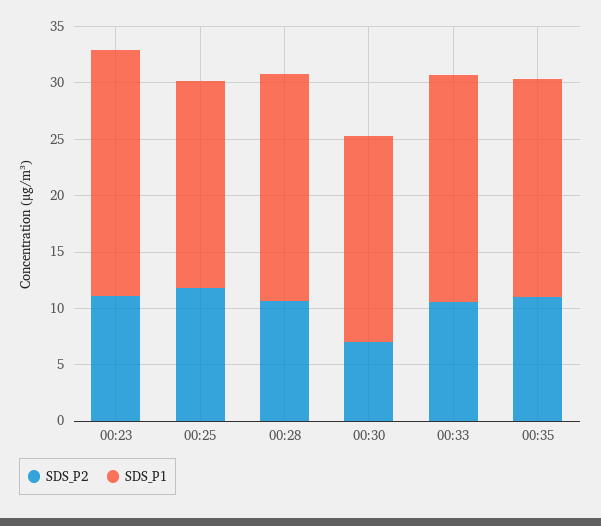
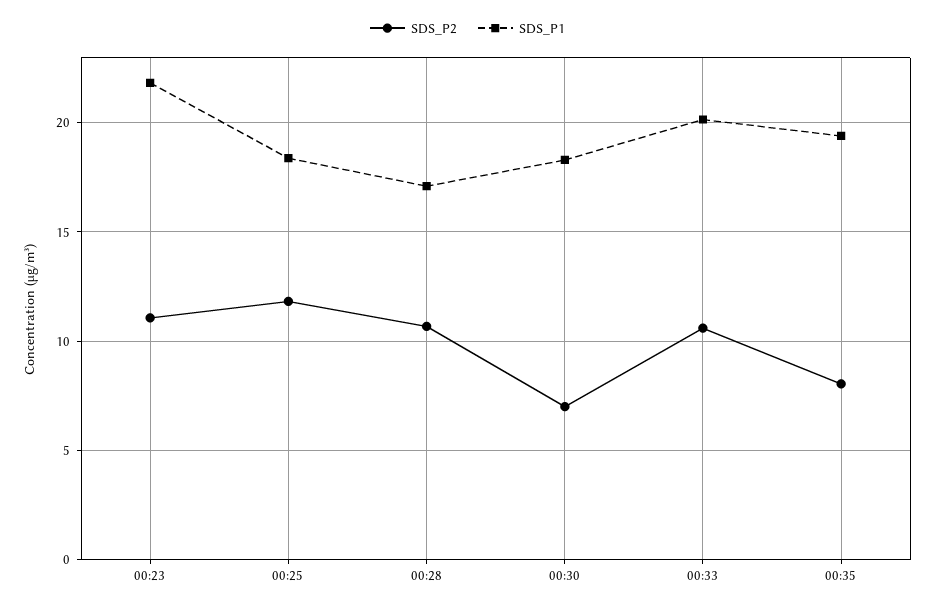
SDS_P1, 00:28: 20 -> 17
SDS_P2, 00:35: 11 -> 8

